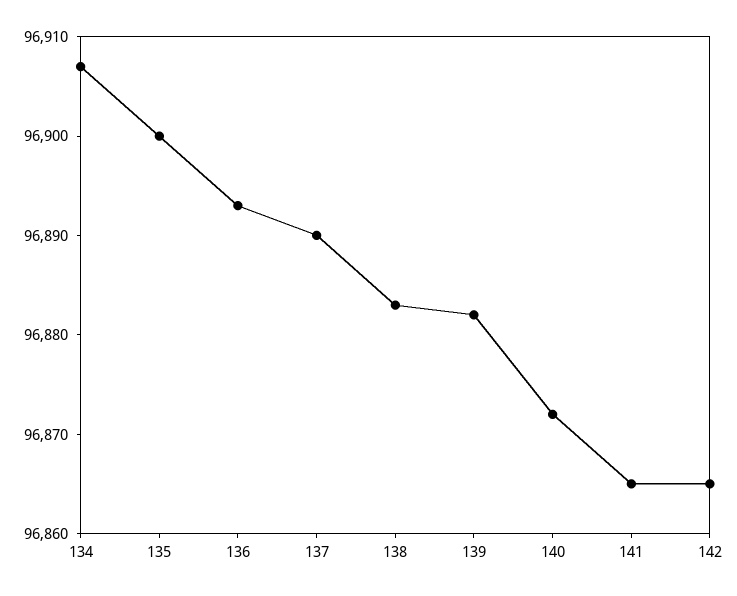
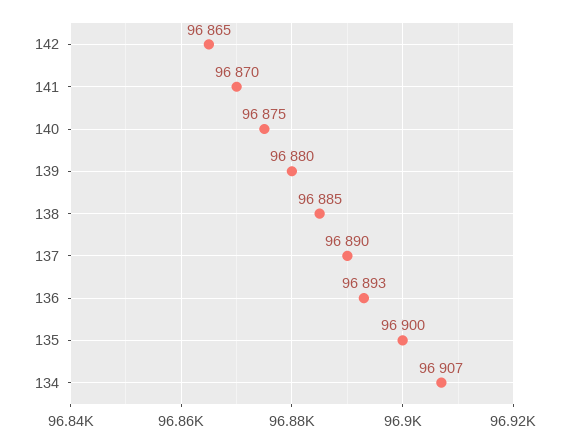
138: 96883 -> 96885
139: 96882 -> 96880
140: 96872 -> 96875
141: 96865 -> 96870

